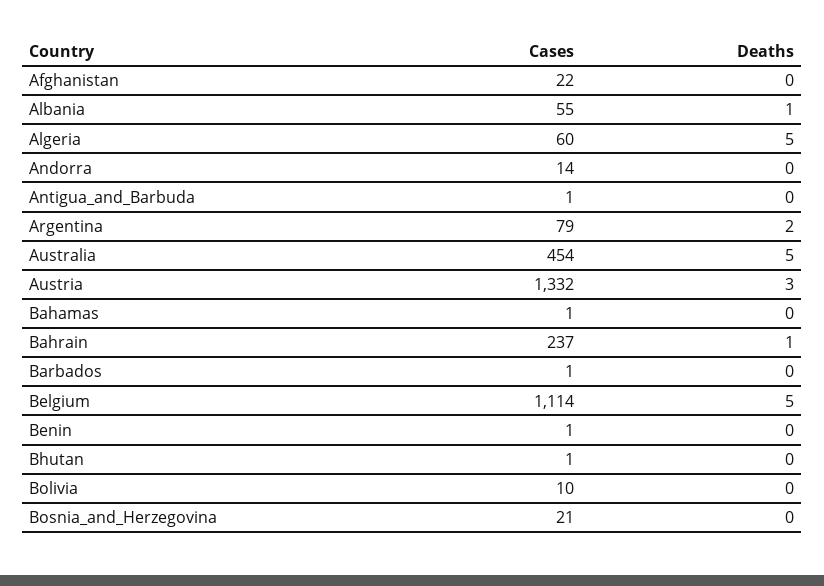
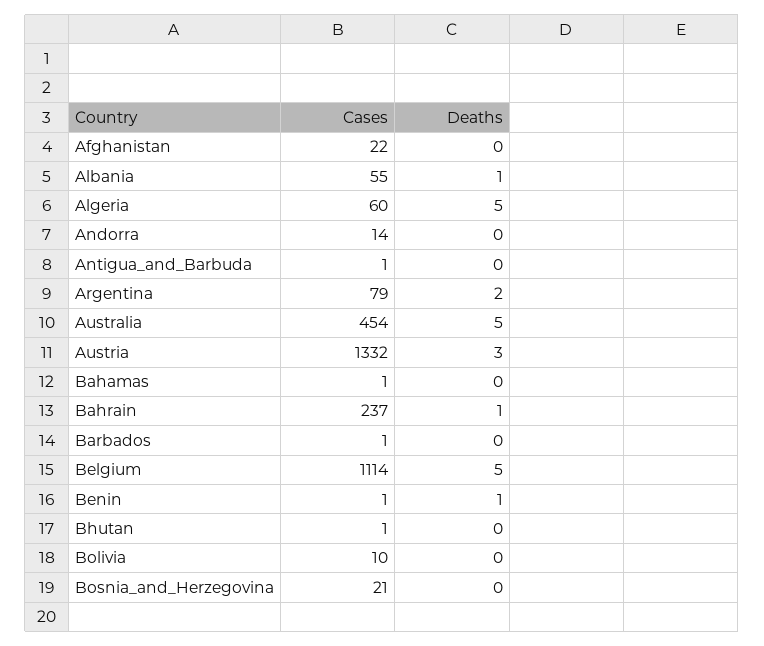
Deaths, Benin: 0 -> 1

